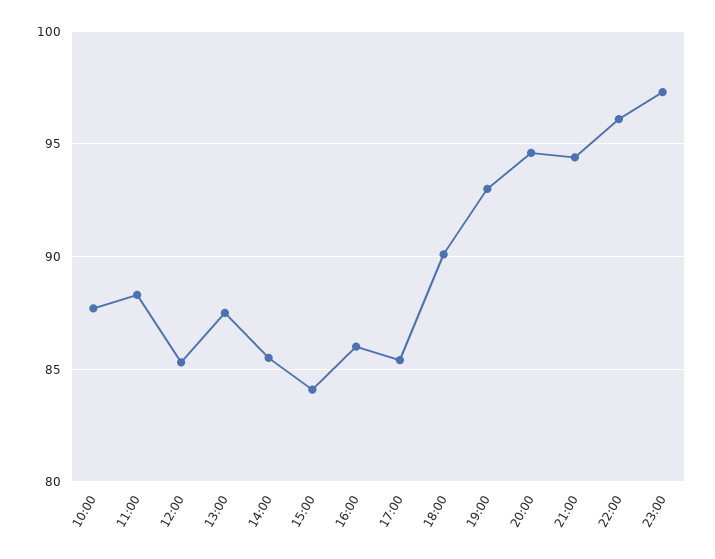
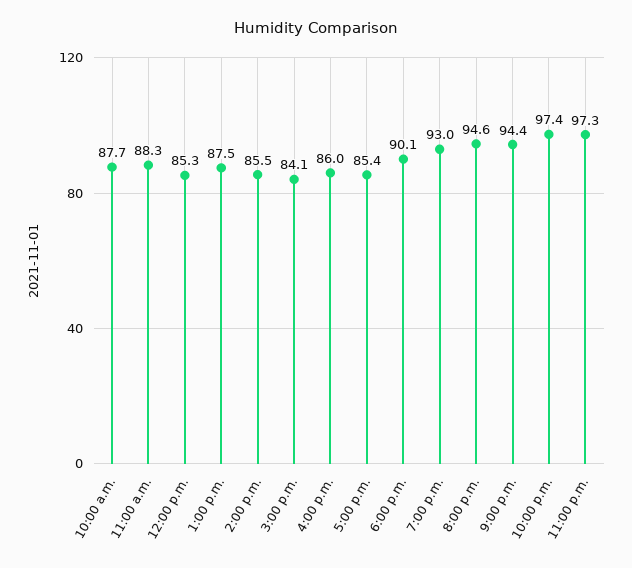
22:00: 96 -> 97.4

